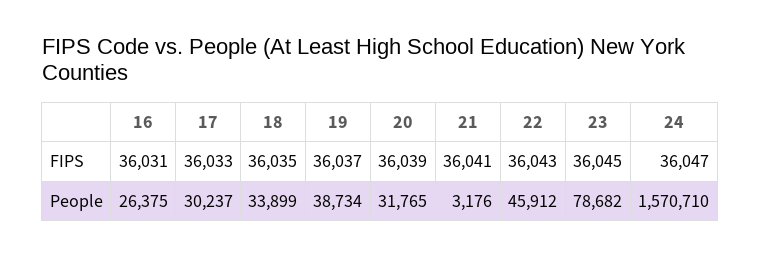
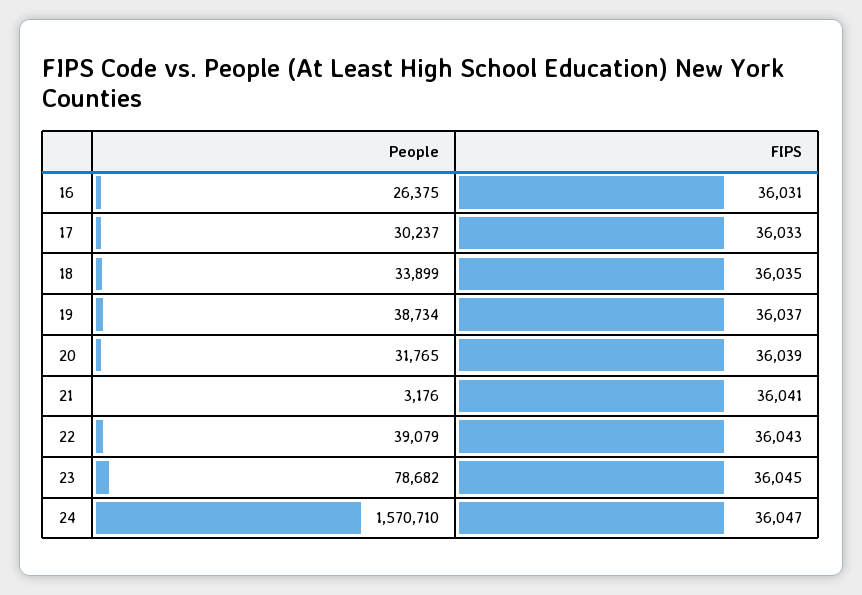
22, People: 45912 -> 39079

